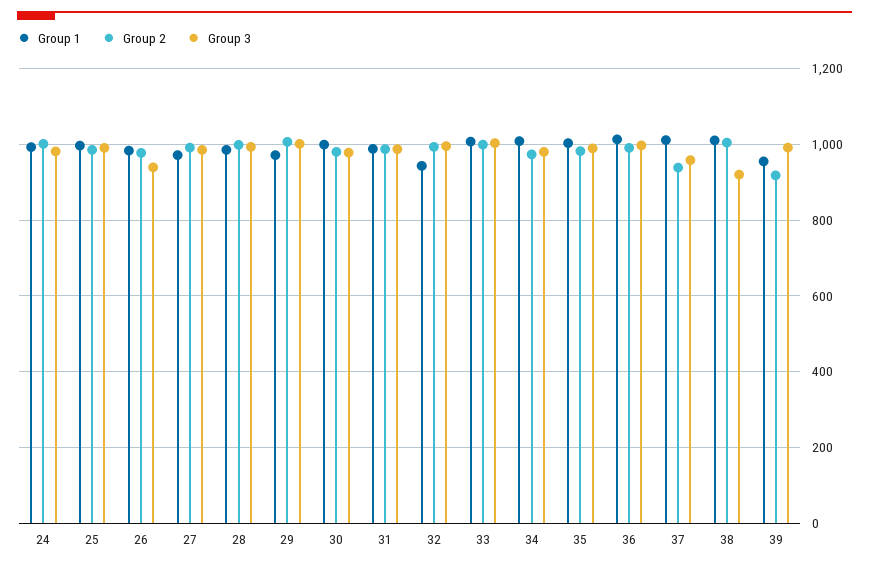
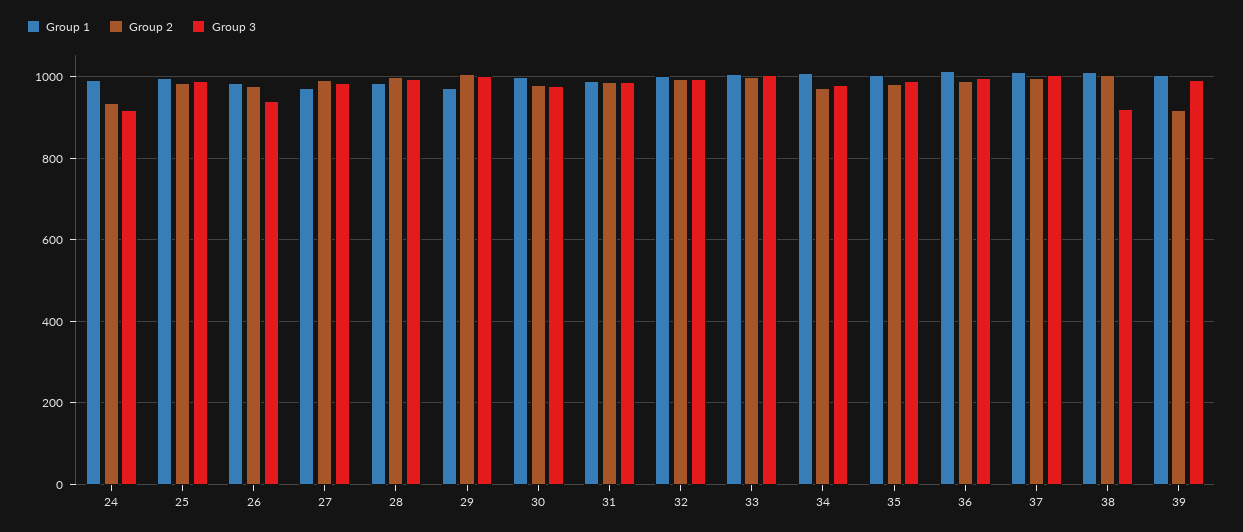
Group 2, 24: 1000 -> 940
Group 3, 24: 980 -> 920
Group 1, 32: 940 -> 1000
Group 2, 37: 940 -> 1000
Group 3, 37: 960 -> 1000
Group 1, 39: 960 -> 1000

